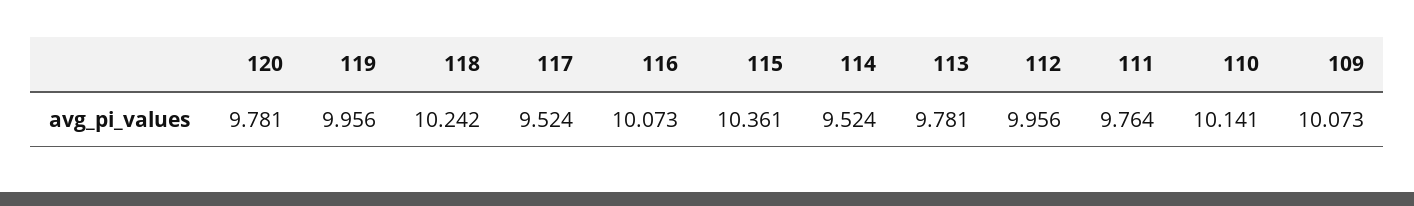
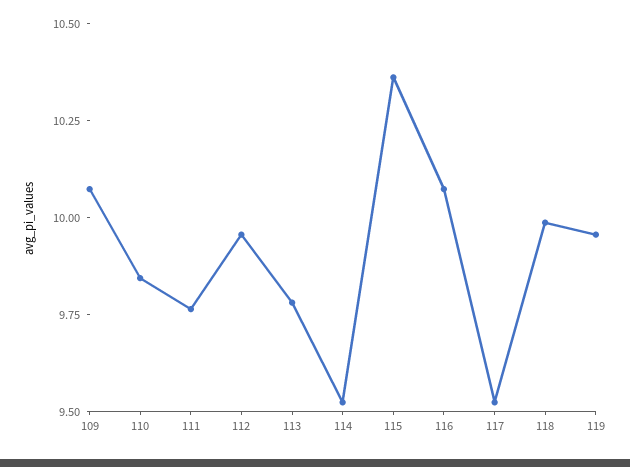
120: 9.781 -> none
118: 10.242 -> 10
110: 10.141 -> 9.85

